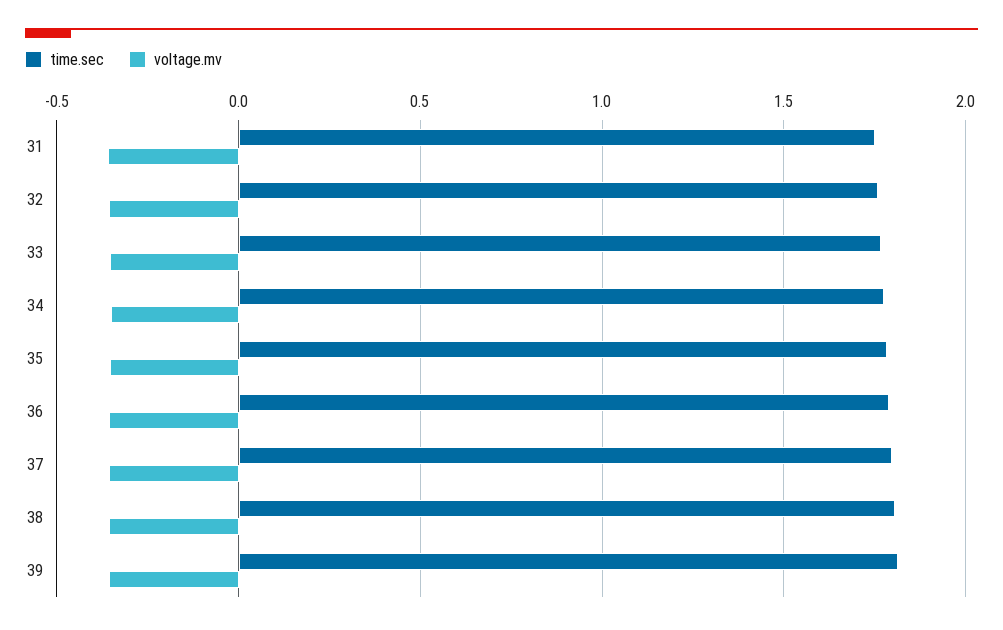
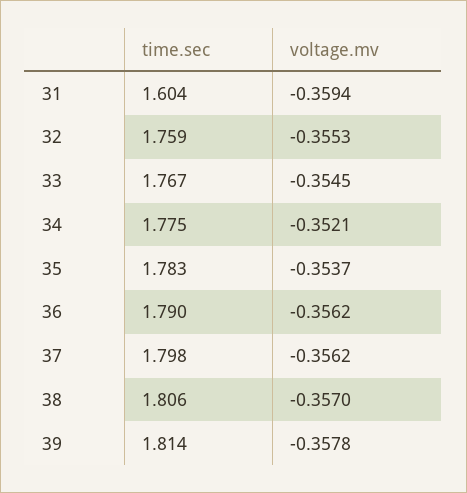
time.sec, 31: 1.75 -> 1.604

